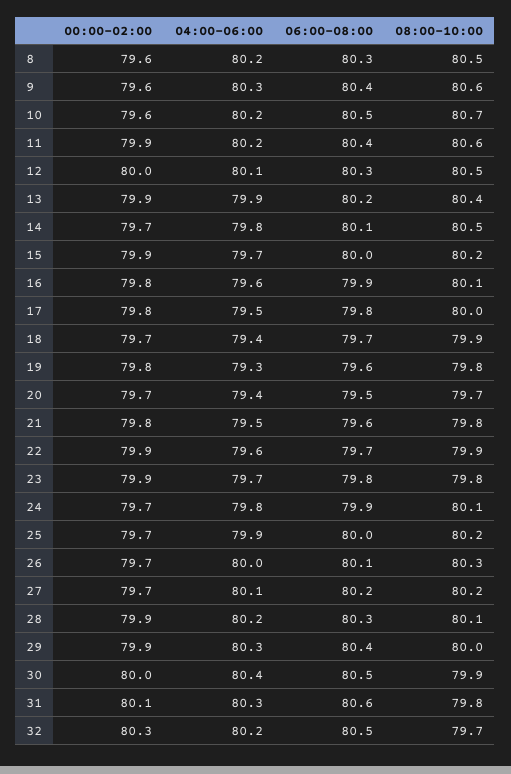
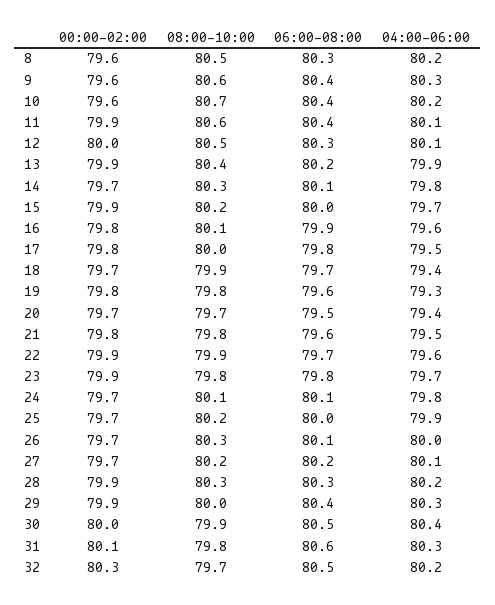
06:00-08:00, 10: 80.5 -> 80.4
04:00-06:00, 11: 80.2 -> 80.1
08:00-10:00, 14: 80.5 -> 80.3
06:00-08:00, 24: 79.9 -> 80.1
08:00-10:00, 28: 80.1 -> 80.3

